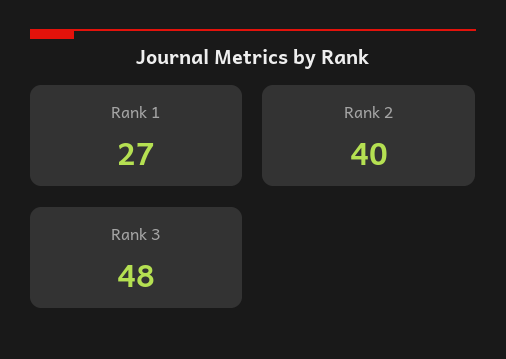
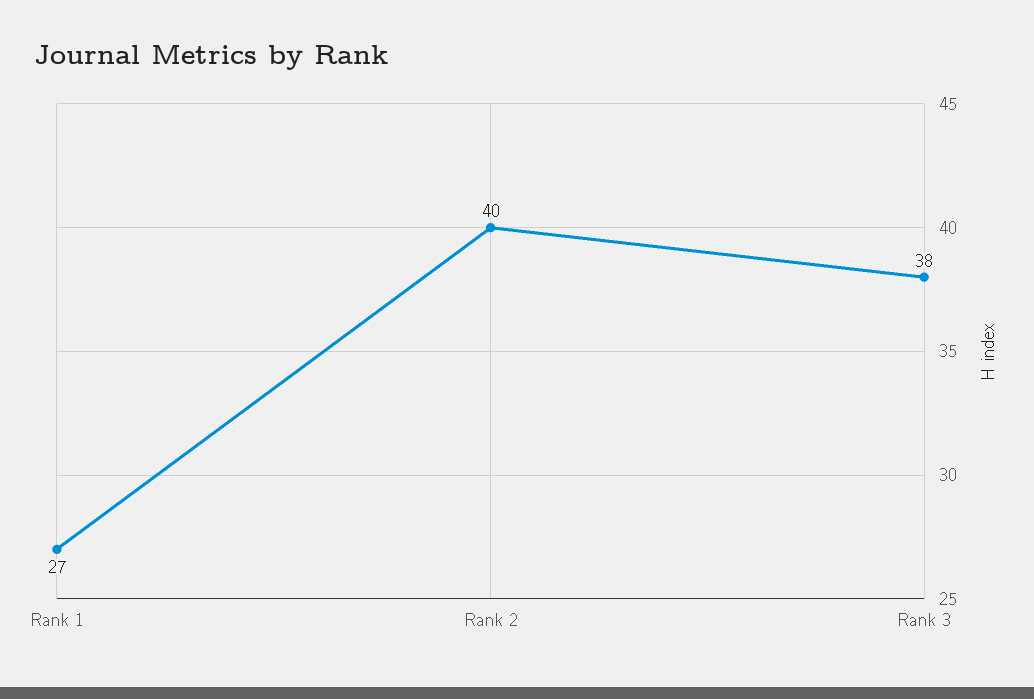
Rank 3: 48 -> 38

